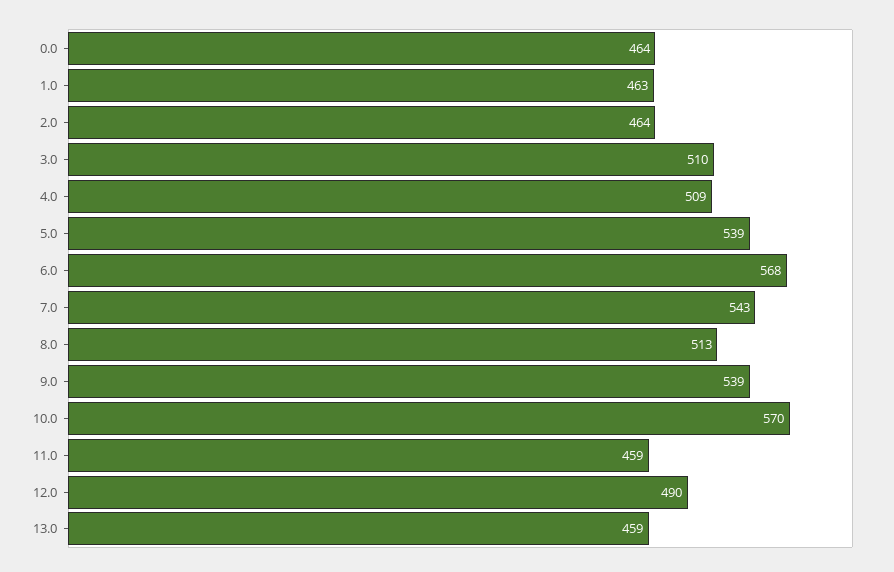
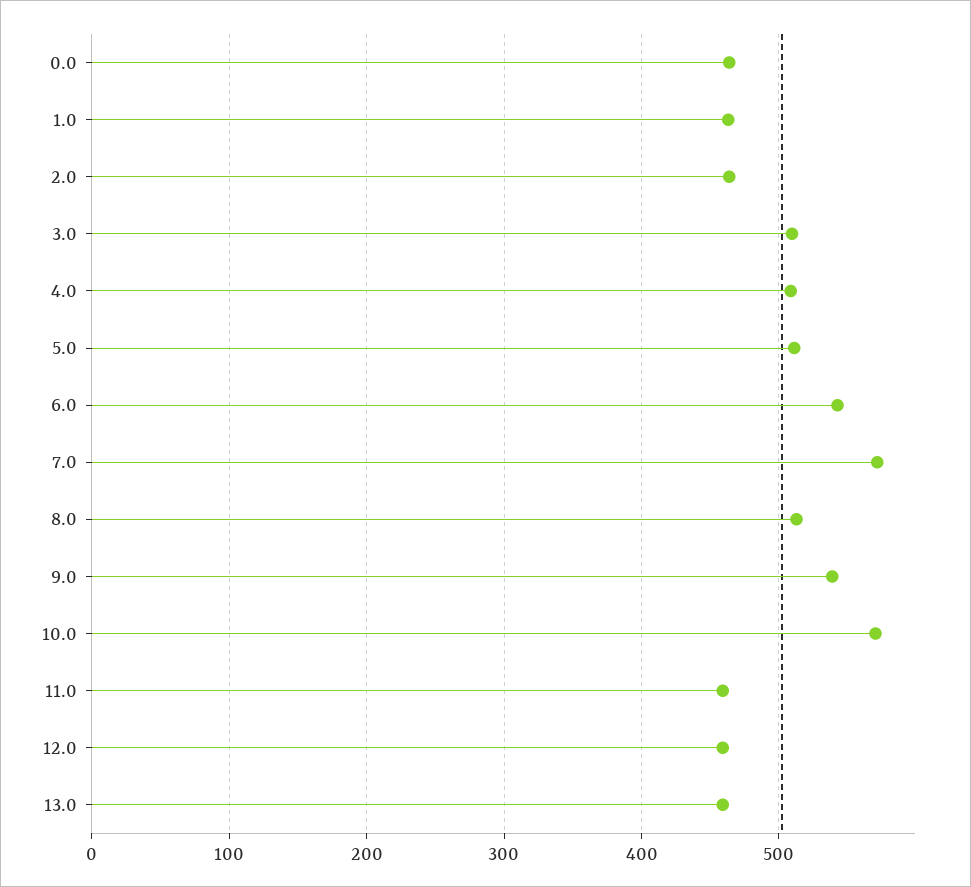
5.0: 539 -> 510
6.0: 568 -> 540
7.0: 543 -> 570
12.0: 490 -> 460

